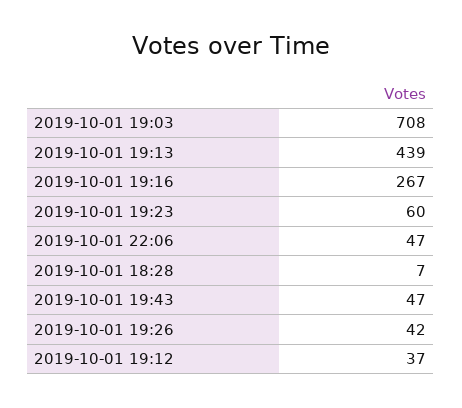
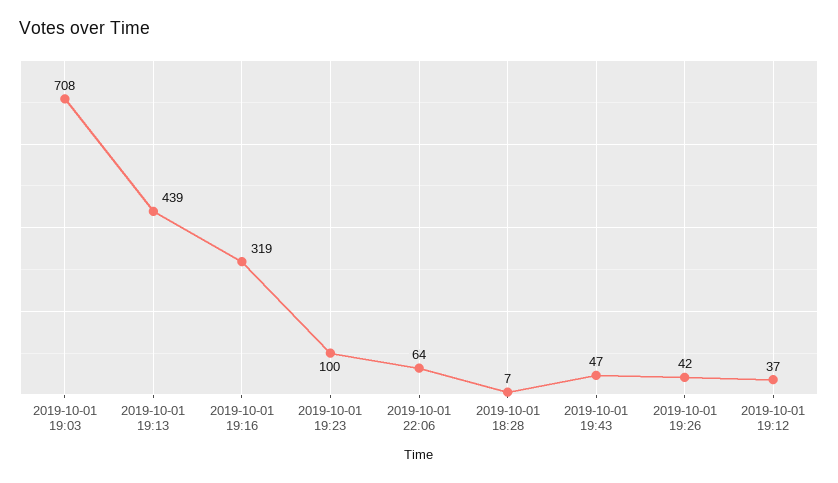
2019-10-01 19:16: 267 -> 319
2019-10-01 19:23: 60 -> 100
2019-10-01 22:06: 47 -> 64

